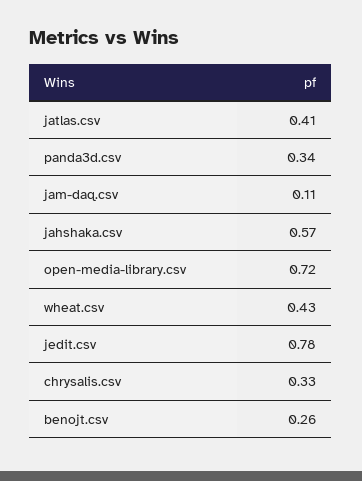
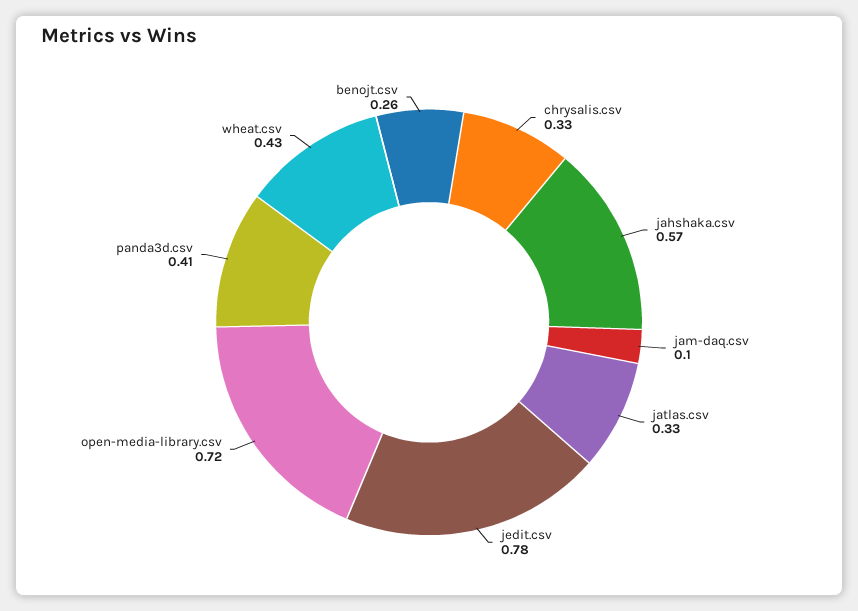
jatlas.csv: 0.41 -> 0.33
panda3d.csv: 0.34 -> 0.41
jam-daq.csv: 0.11 -> 0.1

